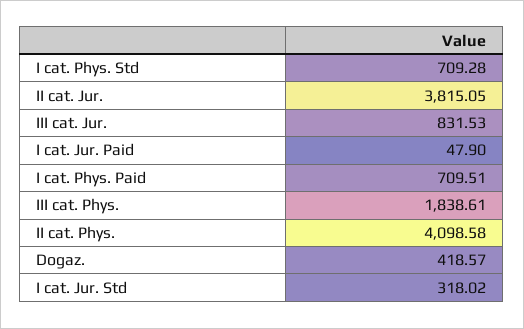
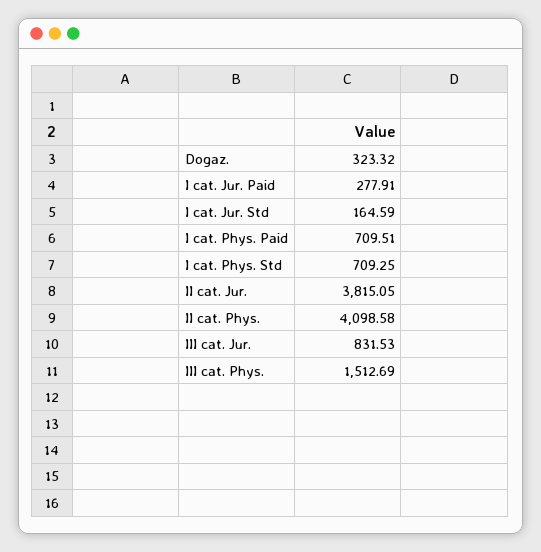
I cat. Phys. Std: 709.28 -> 709.25
I cat. Jur. Paid: 47.9 -> 277.91
III cat. Phys.: 1838.61 -> 1512.69
Dogaz.: 418.57 -> 323.32
I cat. Jur. Std: 318.02 -> 164.59

